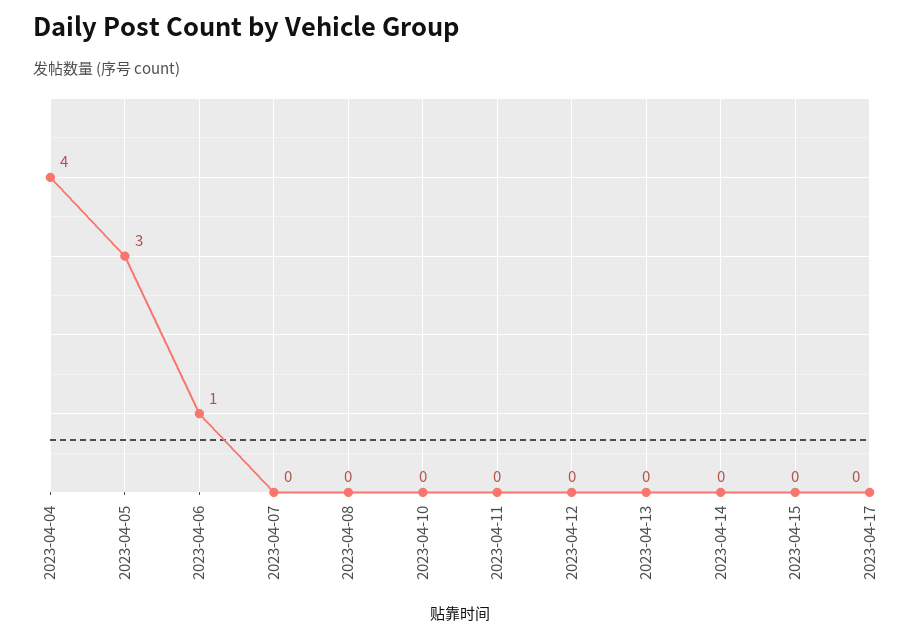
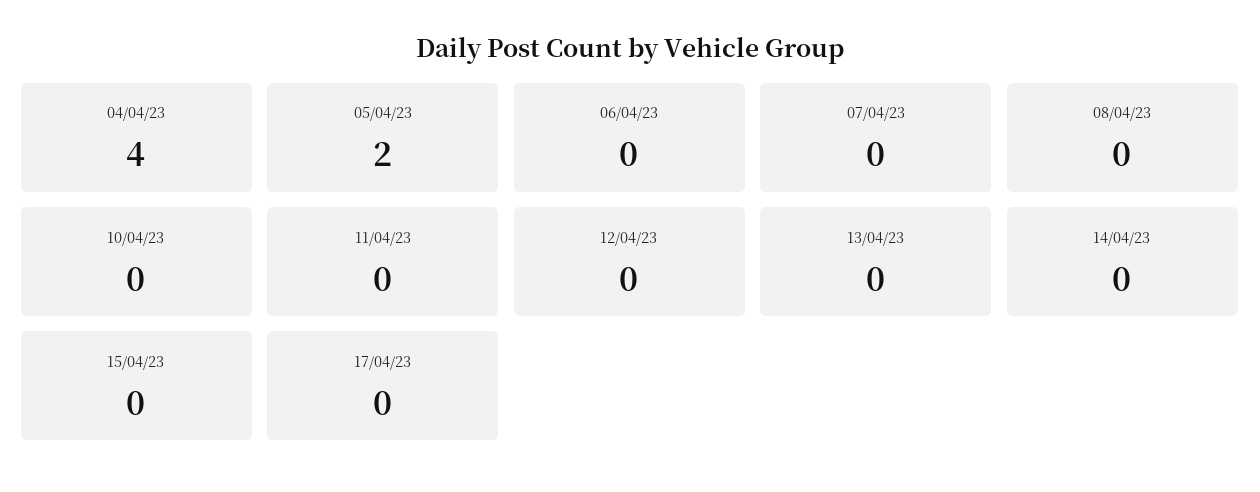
2023-04-05: 3 -> 2
2023-04-06: 1 -> 0

